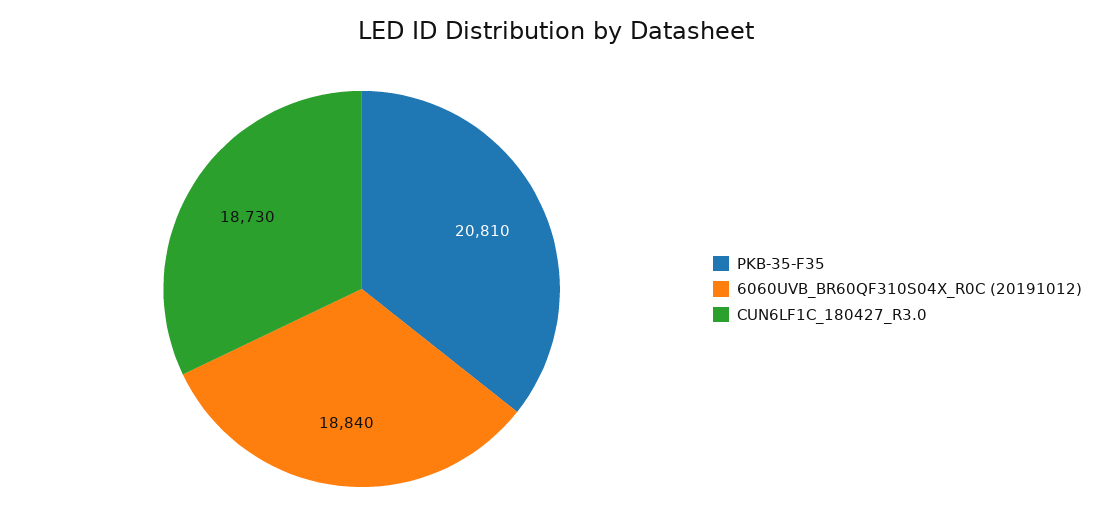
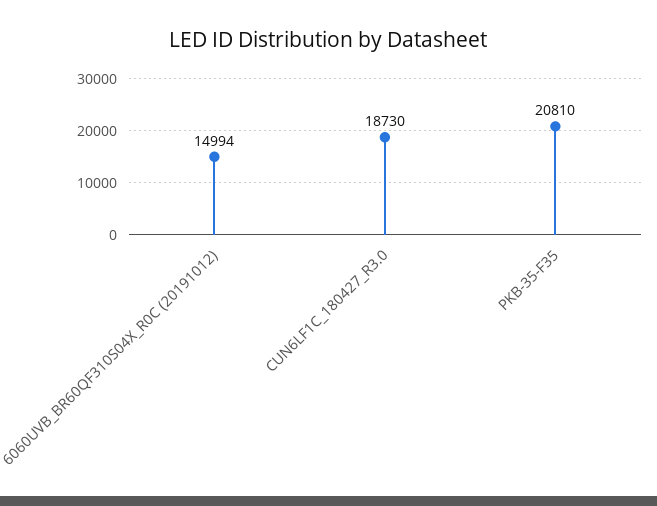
6060UVB_BR60QF310S04X_R0C (20191012): 18840 -> 14994

